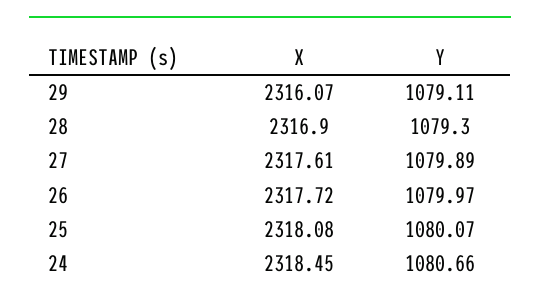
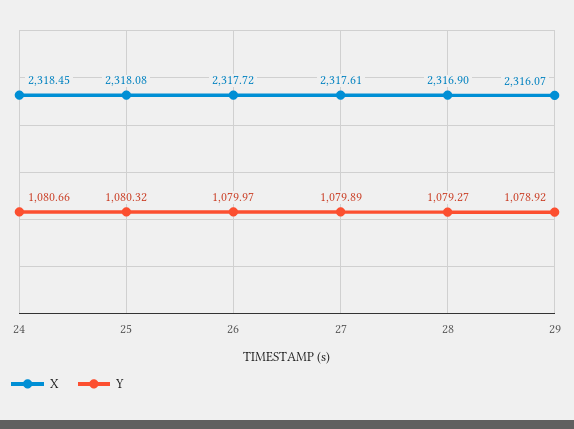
Y, 29: 1079.11 -> 1078.92
Y, 28: 1079.3 -> 1079.27
Y, 25: 1080.07 -> 1080.32

